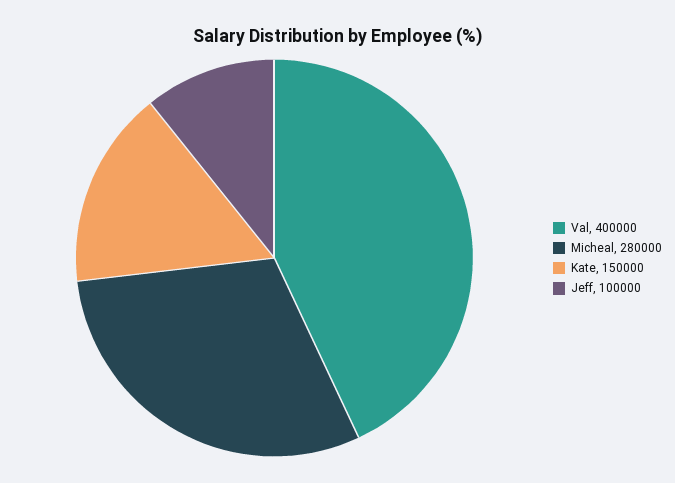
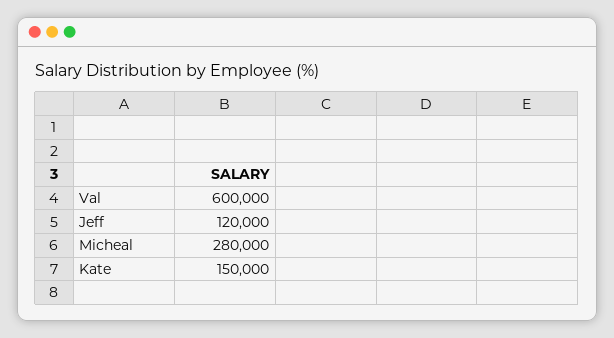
Val: 400000 -> 600000
Jeff: 100000 -> 120000

